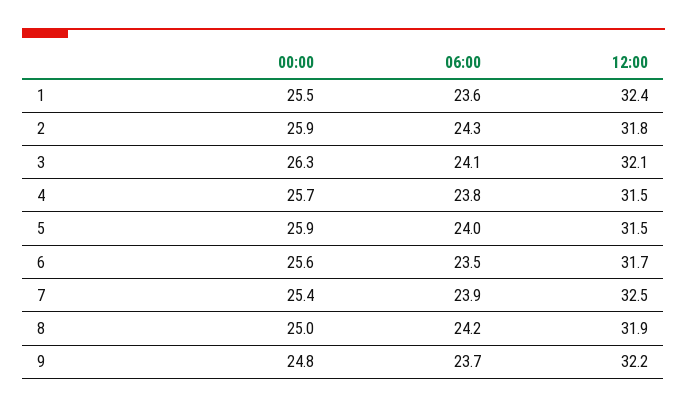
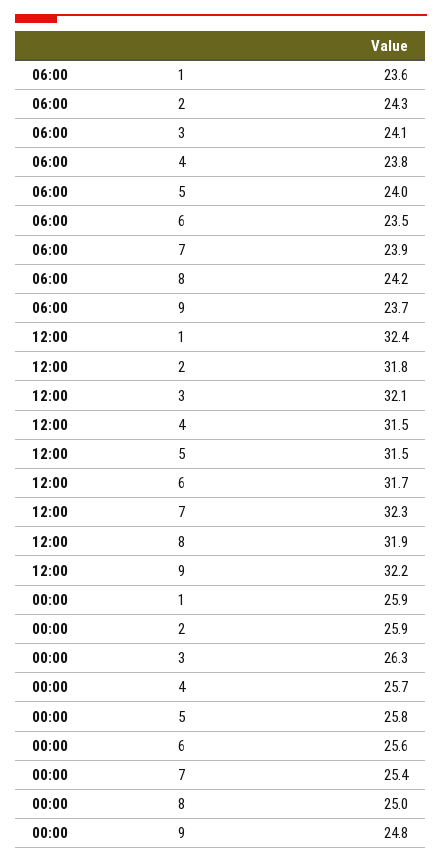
00:00, 1: 25.5 -> 25.9
00:00, 5: 25.9 -> 25.8
12:00, 7: 32.5 -> 32.3

